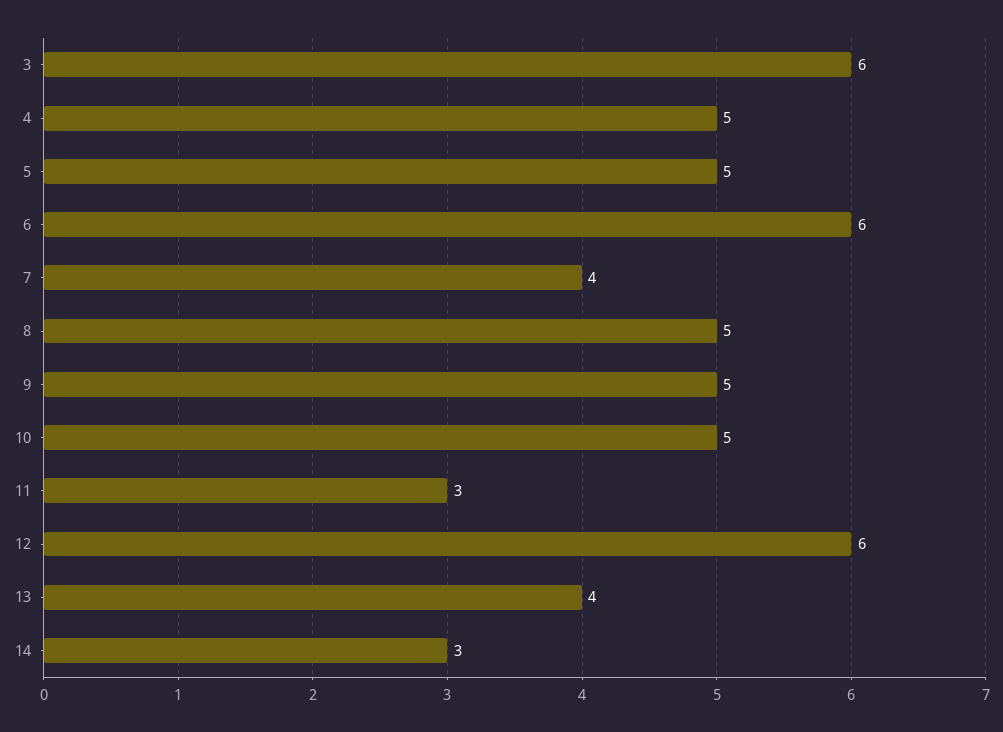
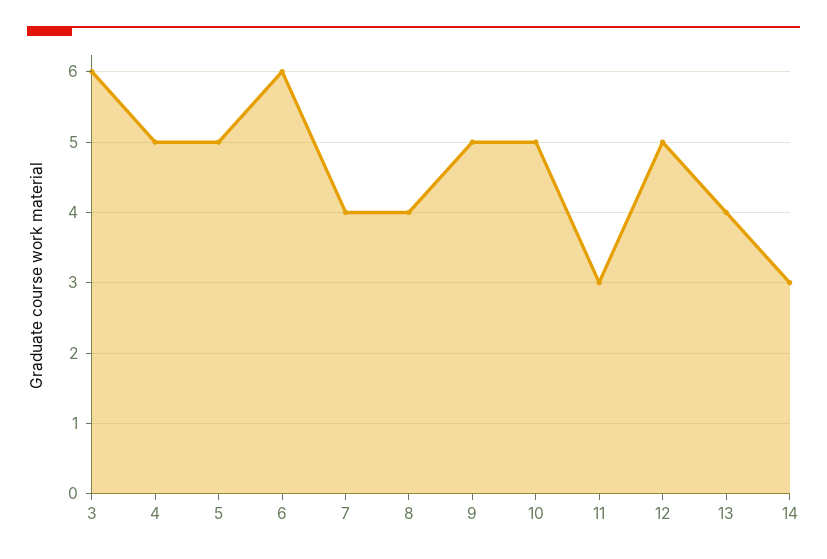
8: 5 -> 4
12: 6 -> 5

